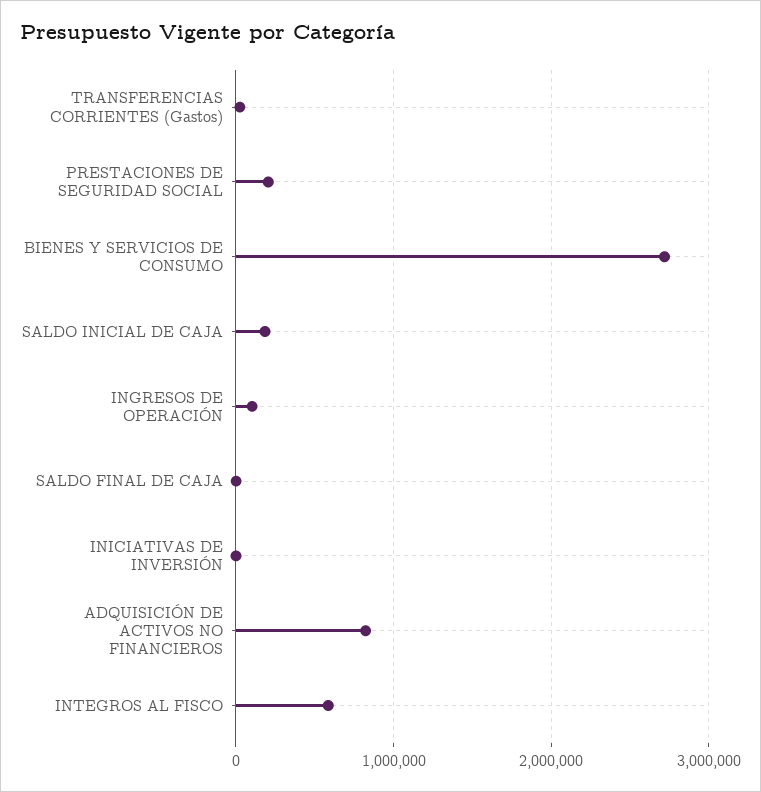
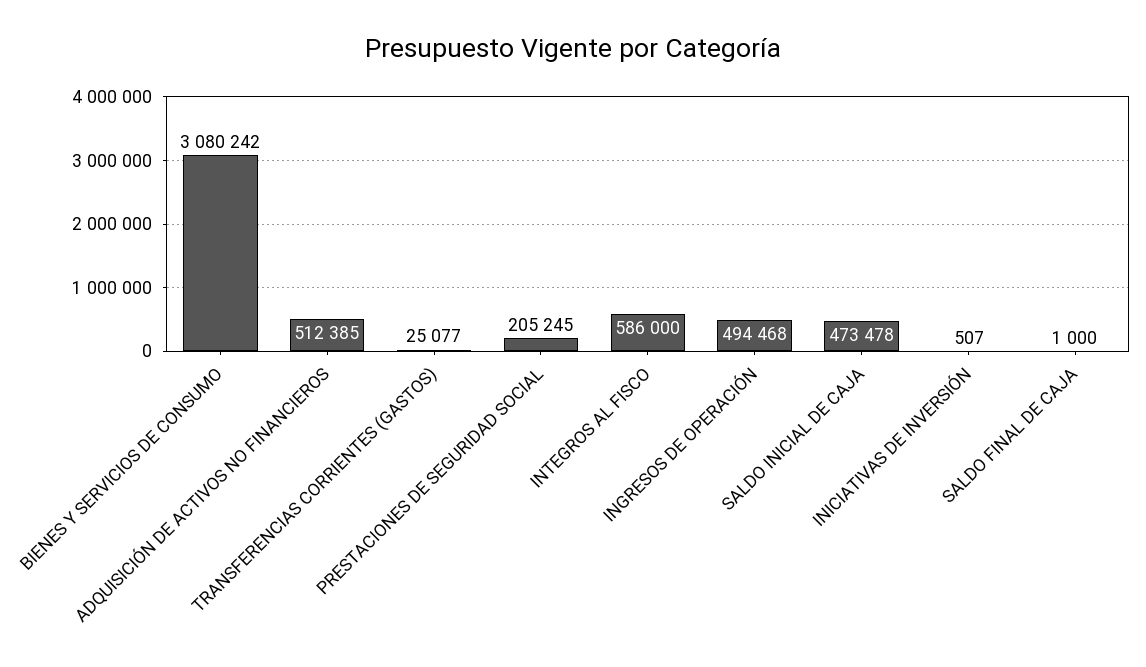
BIENES Y SERVICIOS DE CONSUMO: 2700000 -> 3080242
SALDO INICIAL DE CAJA: 200000 -> 473478
INGRESOS DE OPERACIÓN: 100000 -> 494468
ADQUISICIÓN DE ACTIVOS NO FINANCIEROS: 800000 -> 512385

